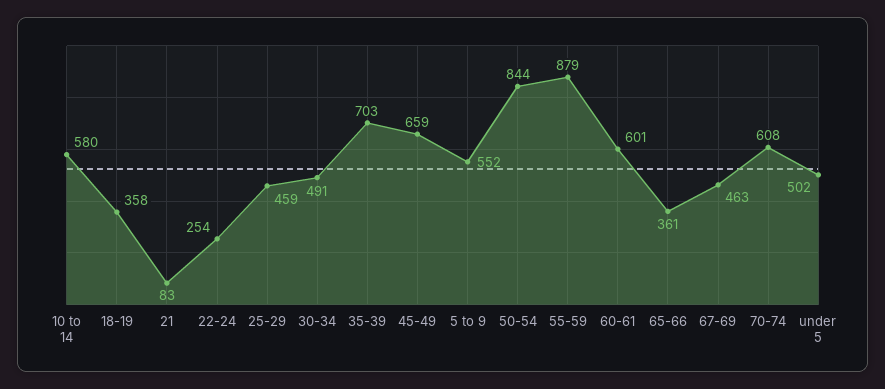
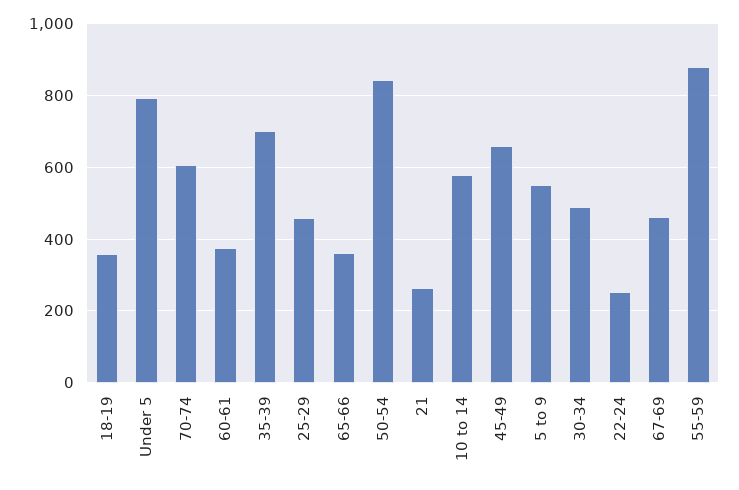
21: 83 -> 260
60-61: 601 -> 380
under 5: 502 -> 800

